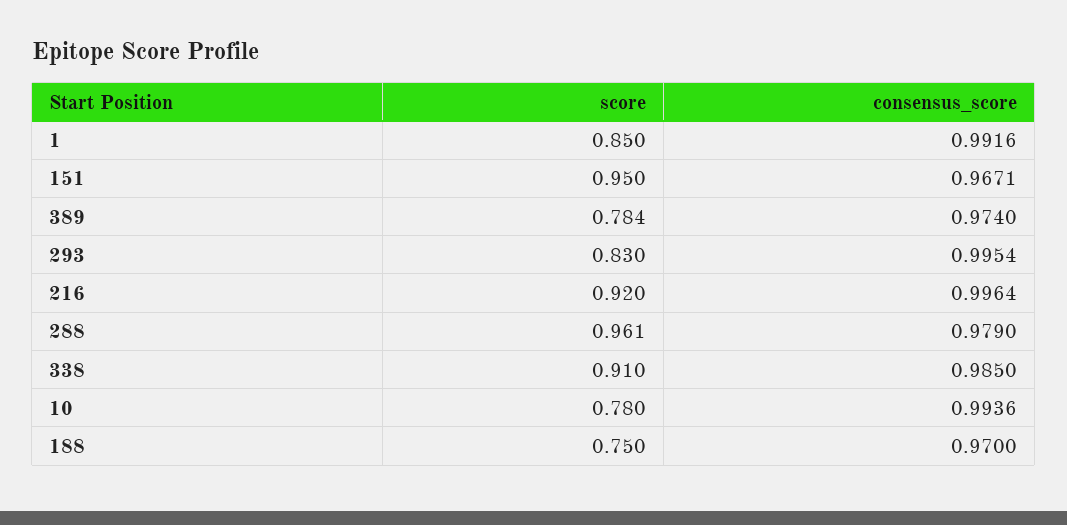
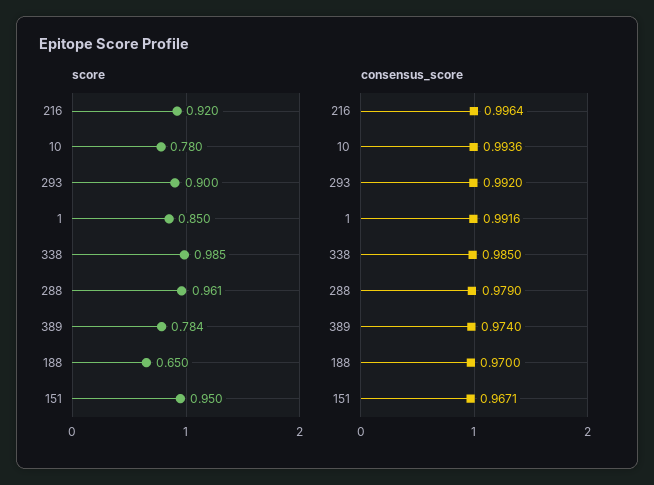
score, 293: 0.83 -> 0.9
consensus_score, 293: 0.9954 -> 0.992
score, 338: 0.91 -> 0.985
score, 188: 0.75 -> 0.65

